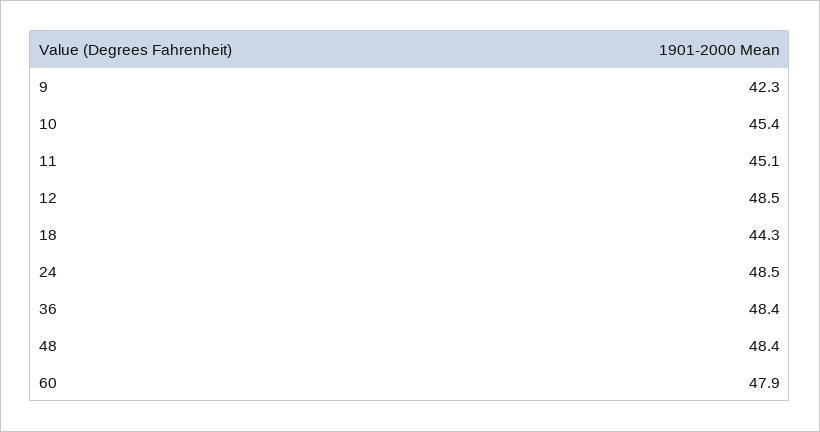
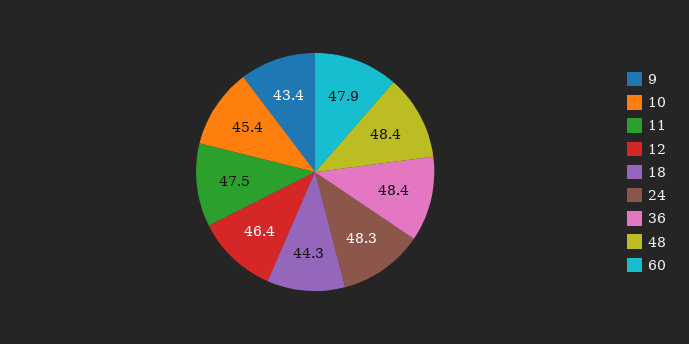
9: 42.3 -> 43.4
11: 45.1 -> 47.5
12: 48.5 -> 46.4
24: 48.5 -> 48.3

